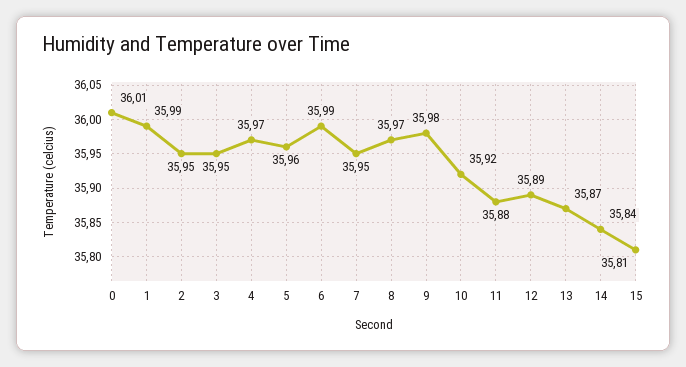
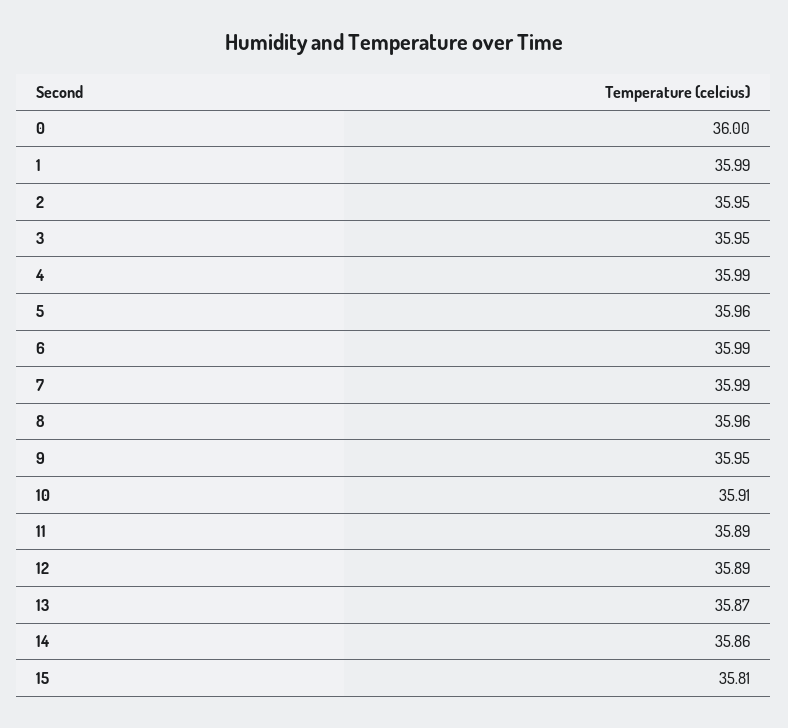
0: 36.01 -> 36
4: 35.97 -> 35.99
7: 35.95 -> 35.99
8: 35.97 -> 35.96
9: 35.98 -> 35.95
10: 35.92 -> 35.91
11: 35.88 -> 35.89
14: 35.84 -> 35.86

